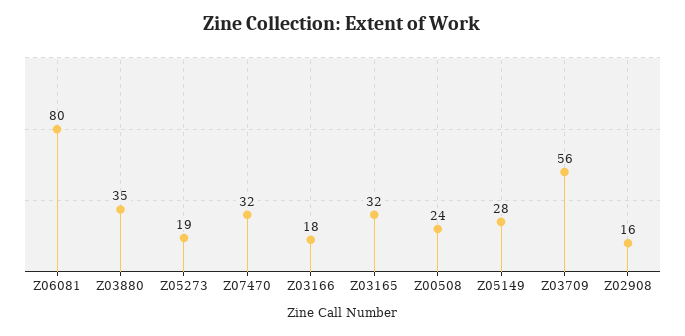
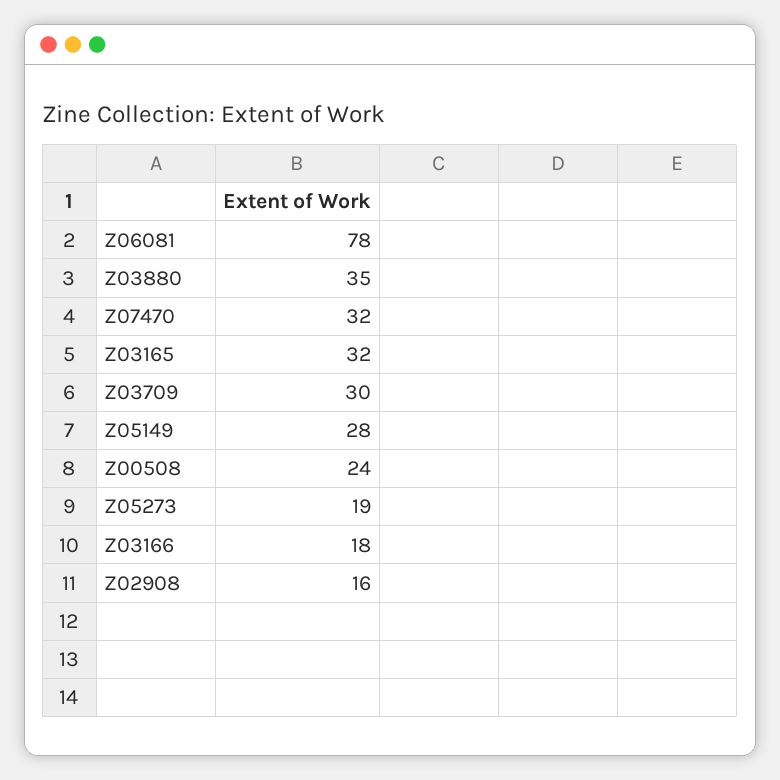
Z06081: 80 -> 78
Z03709: 56 -> 30

